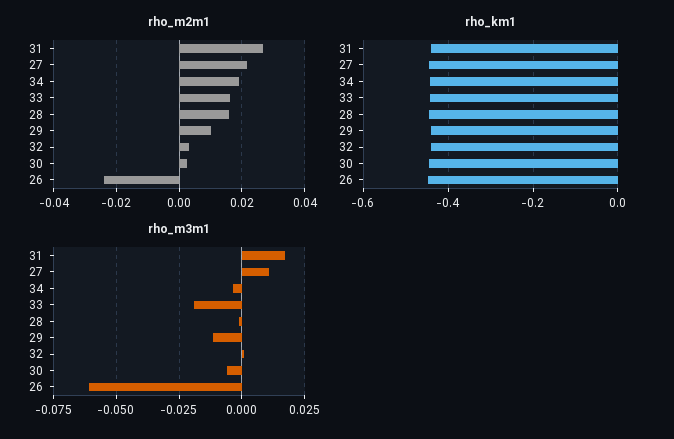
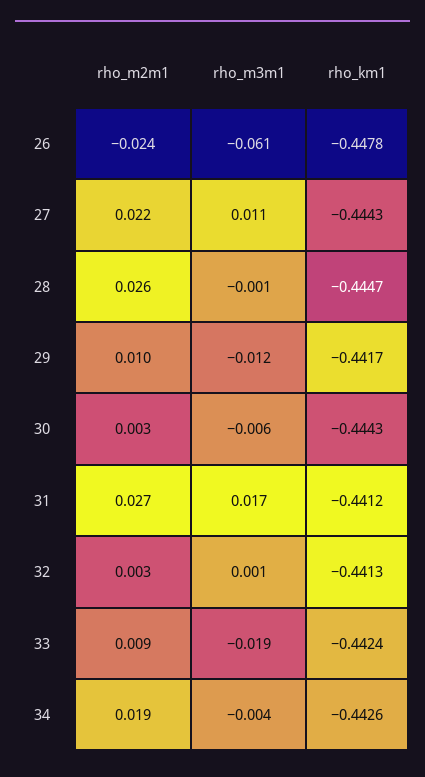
rho_m2m1, 33: 0.016 -> 0.009
rho_m2m1, 28: 0.016 -> 0.026

